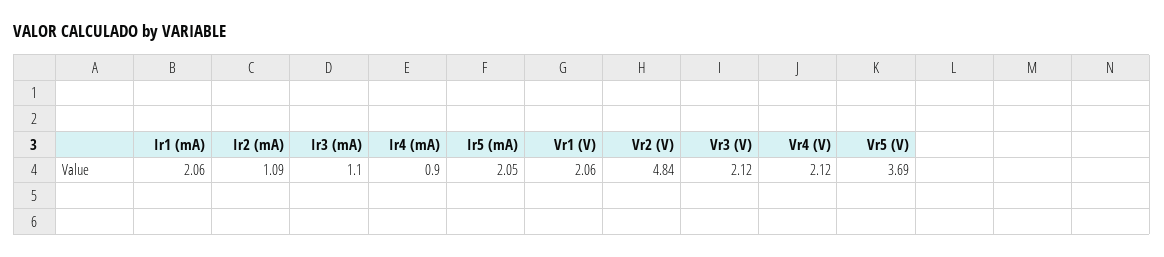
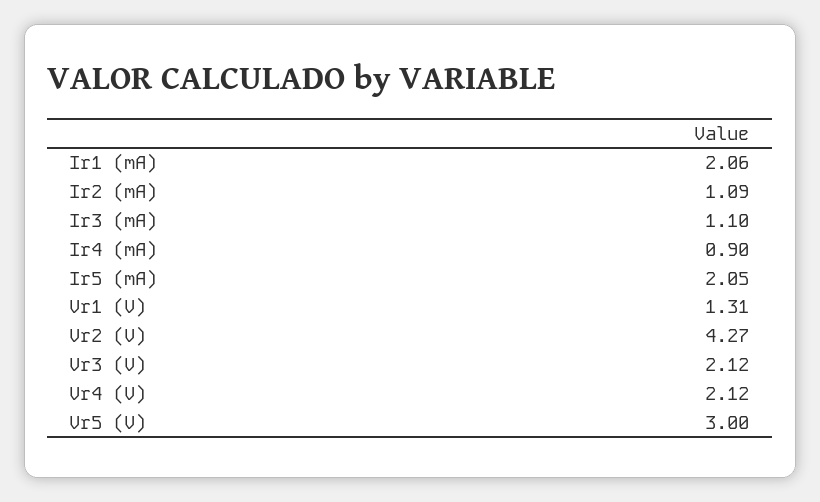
Vr1 (V): 2.06 -> 1.31
Vr2 (V): 4.84 -> 4.27
Vr5 (V): 3.69 -> 3

